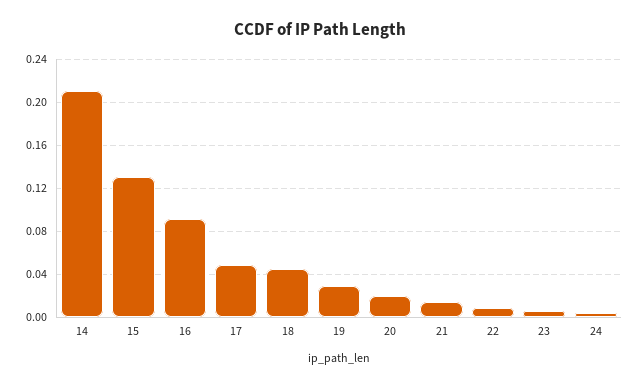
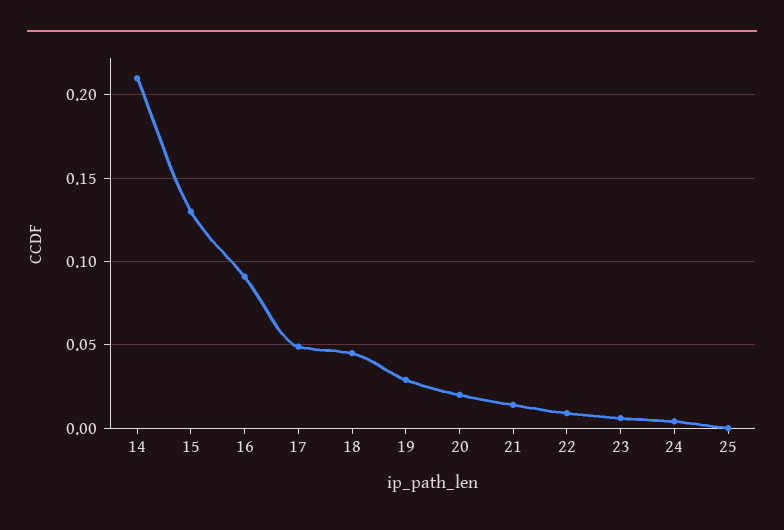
25: none -> 0

